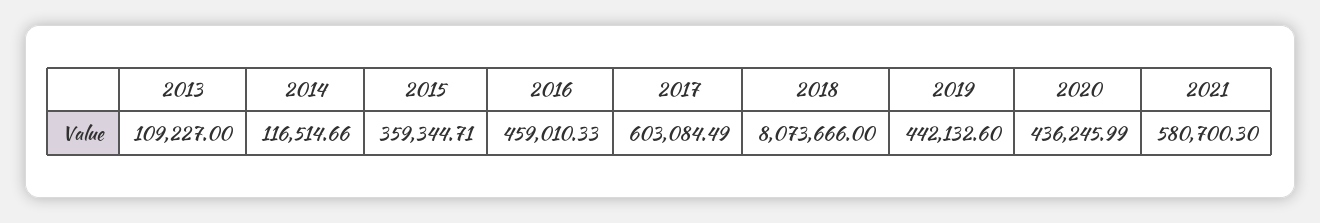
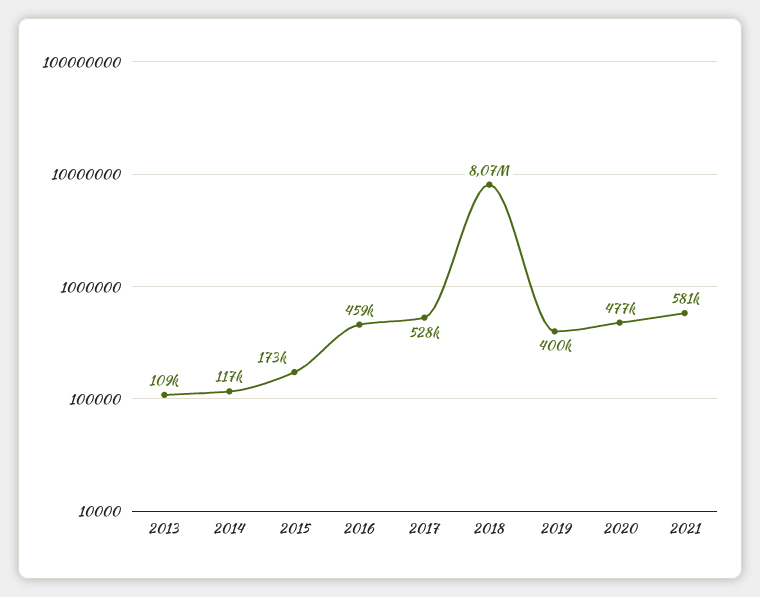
2015: 359344.71 -> 173000
2017: 603084.49 -> 528000
2019: 442132.6 -> 400000
2020: 436245.99 -> 477000

